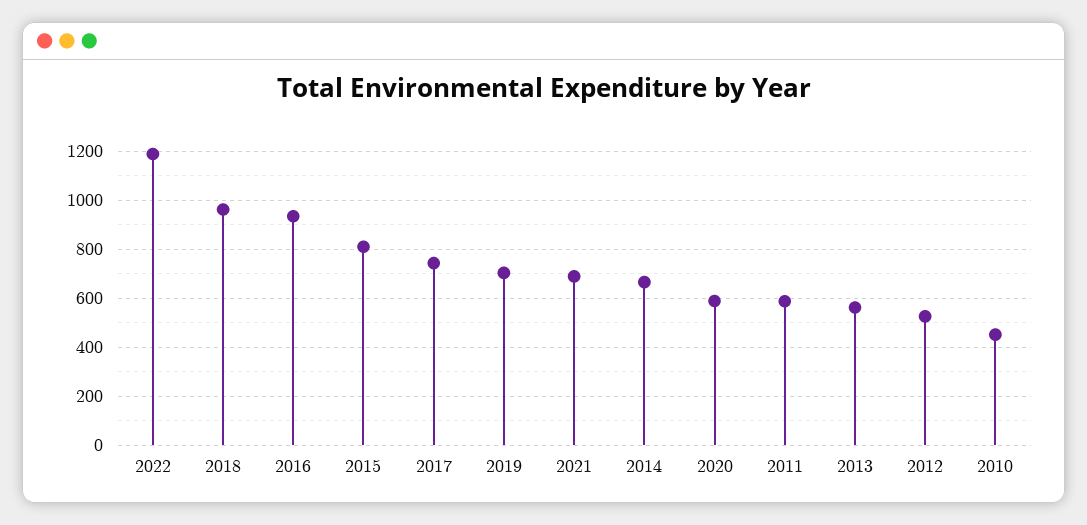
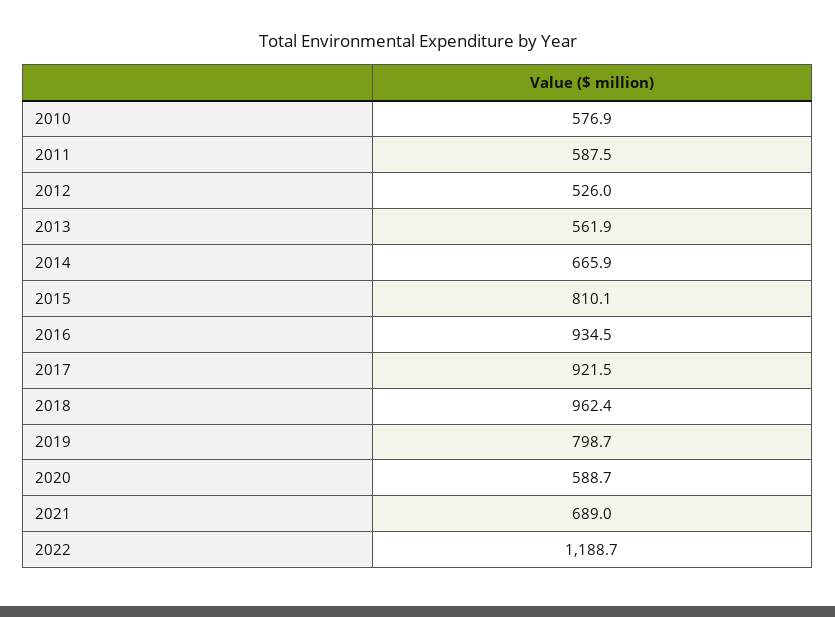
2017: 750 -> 921.5
2019: 700 -> 798.7
2010: 450 -> 576.9

